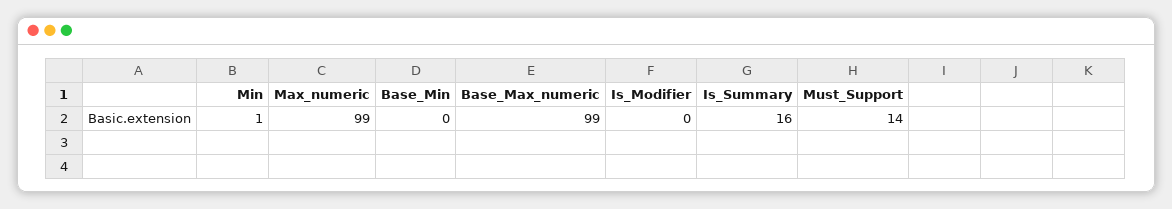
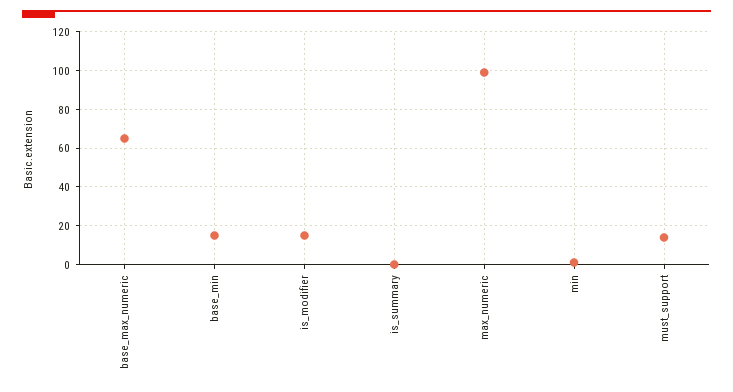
Base_Min: 0 -> 15
Base_Max_numeric: 99 -> 65
Is_Modifier: 0 -> 15
Is_Summary: 16 -> 0

